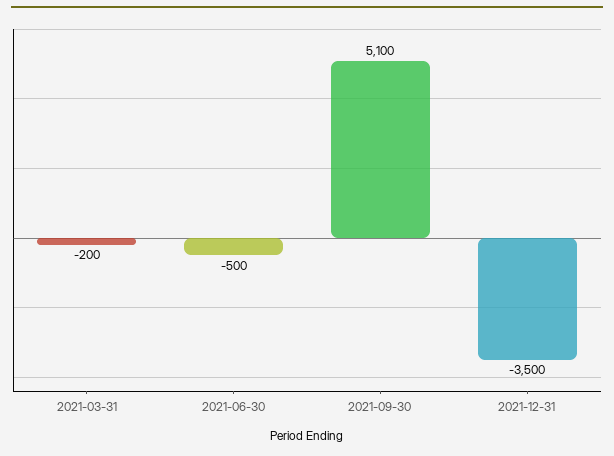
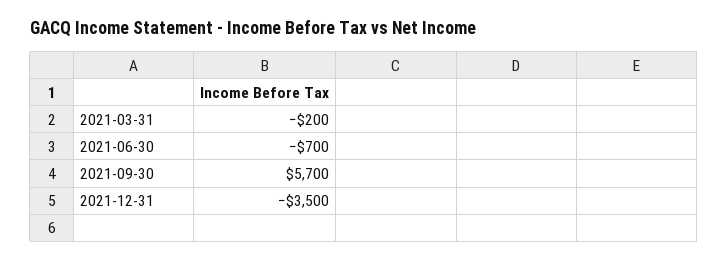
2021-06-30: -500 -> -700
2021-09-30: 5100 -> 5700

